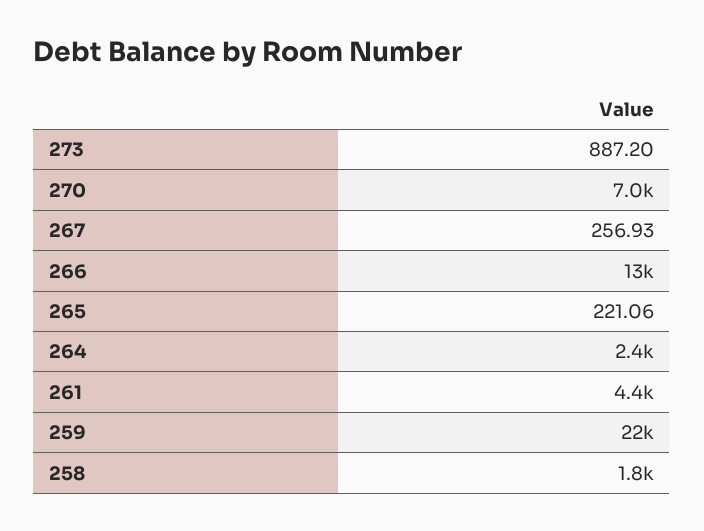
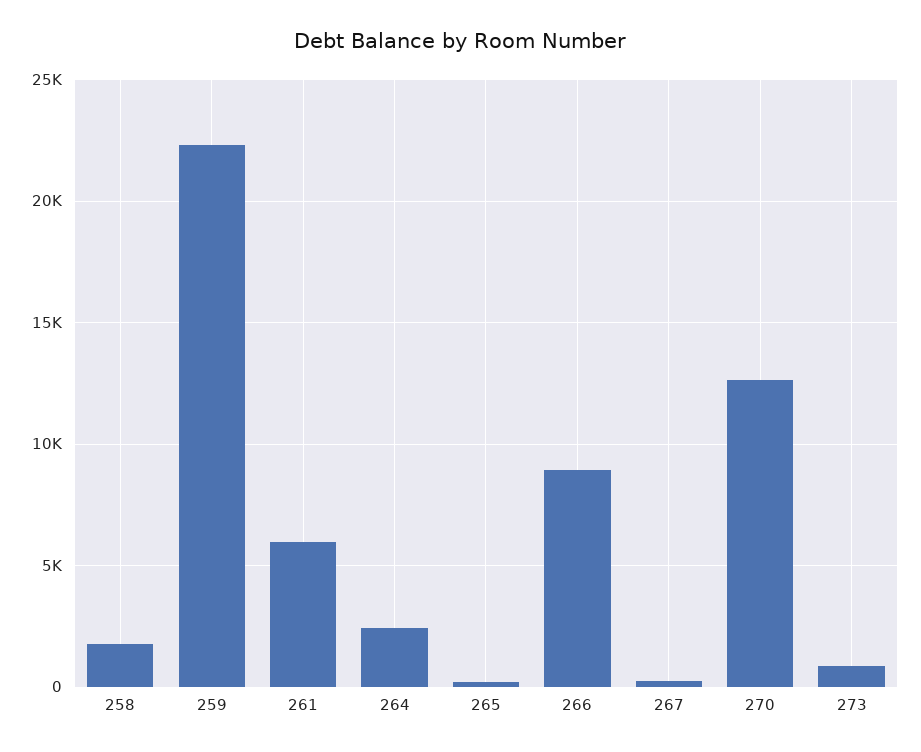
270: 7000 -> 12500
266: 13000 -> 9000
261: 4400 -> 6000

